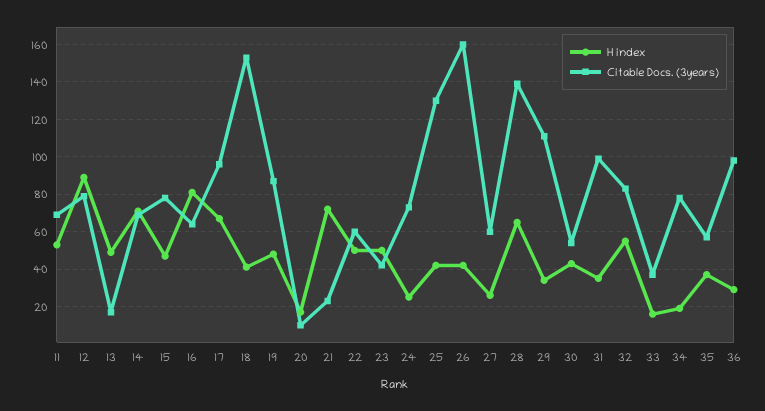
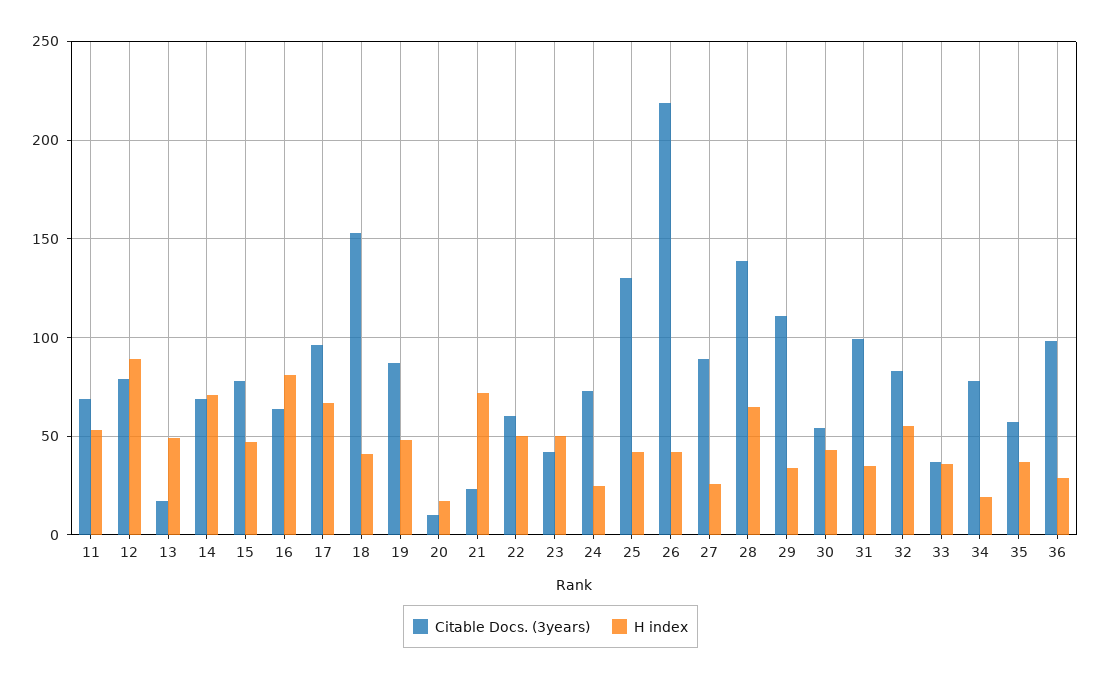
Citable Docs. (3years), 26: 160 -> 220
Citable Docs. (3years), 27: 60 -> 90
H index, 33: 15 -> 35

